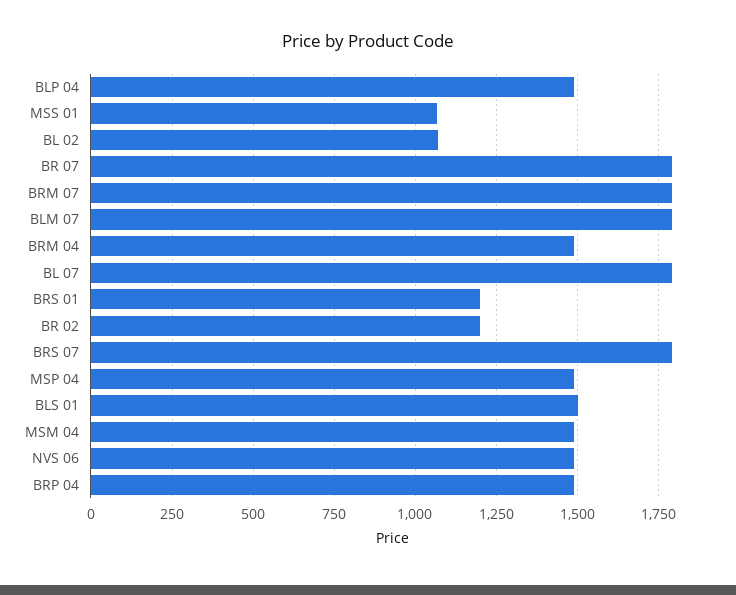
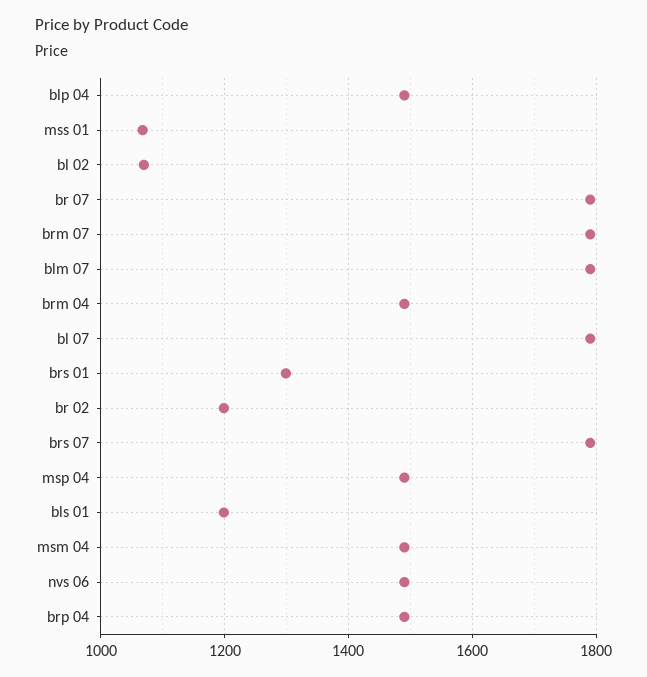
BRS 01: 1200 -> 1300
BLS 01: 1500 -> 1200

